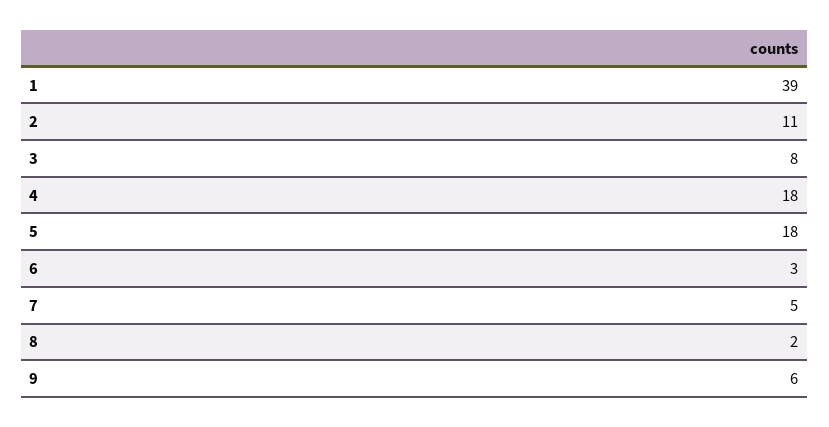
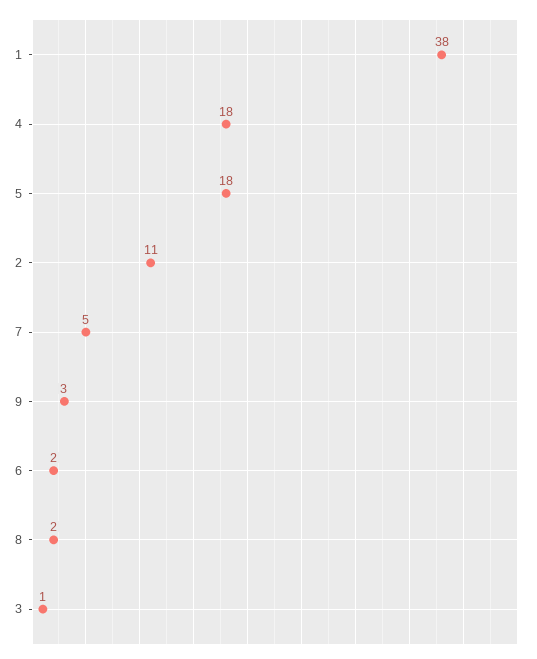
1: 39 -> 38
3: 8 -> 1
6: 3 -> 2
9: 6 -> 3

